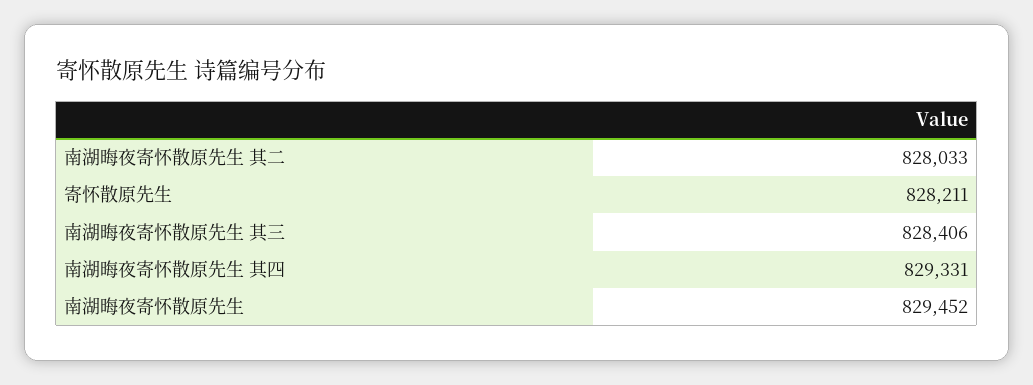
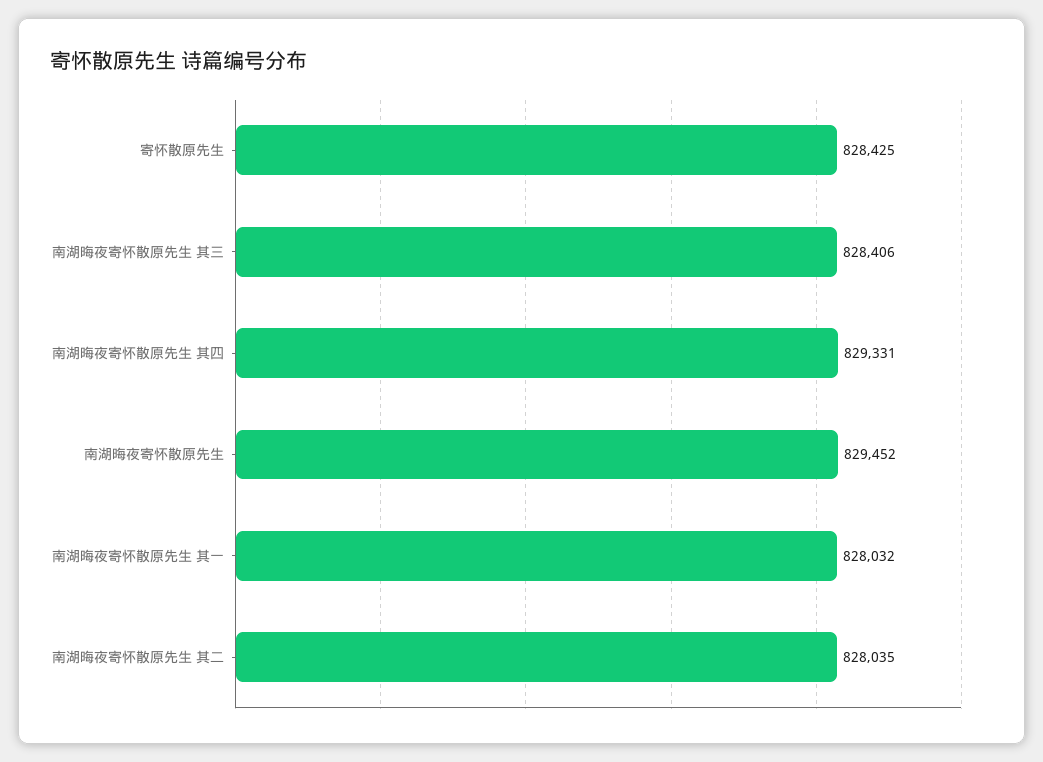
南湖晦夜寄怀散原先生 其二: 828033 -> 828035
寄怀散原先生: 828211 -> 828425
南湖晦夜寄怀散原先生 其一: none -> 828032

